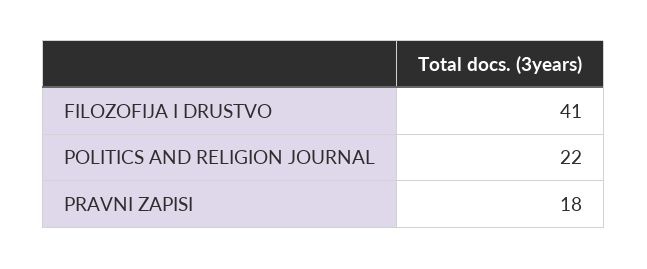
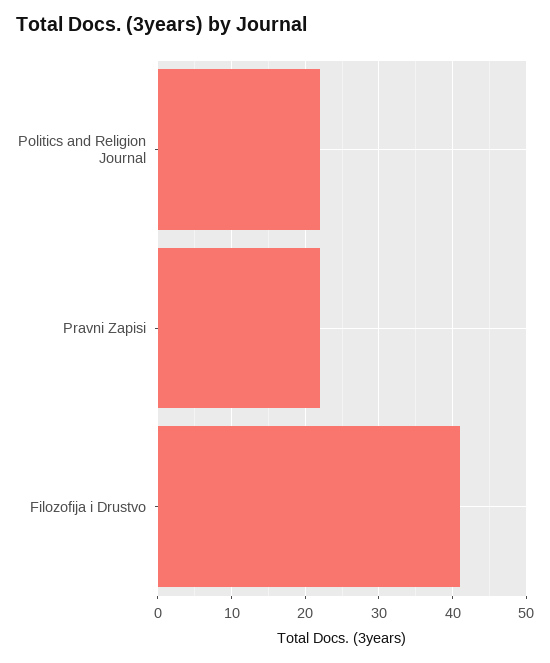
PRAVNI ZAPISI: 18 -> 22

